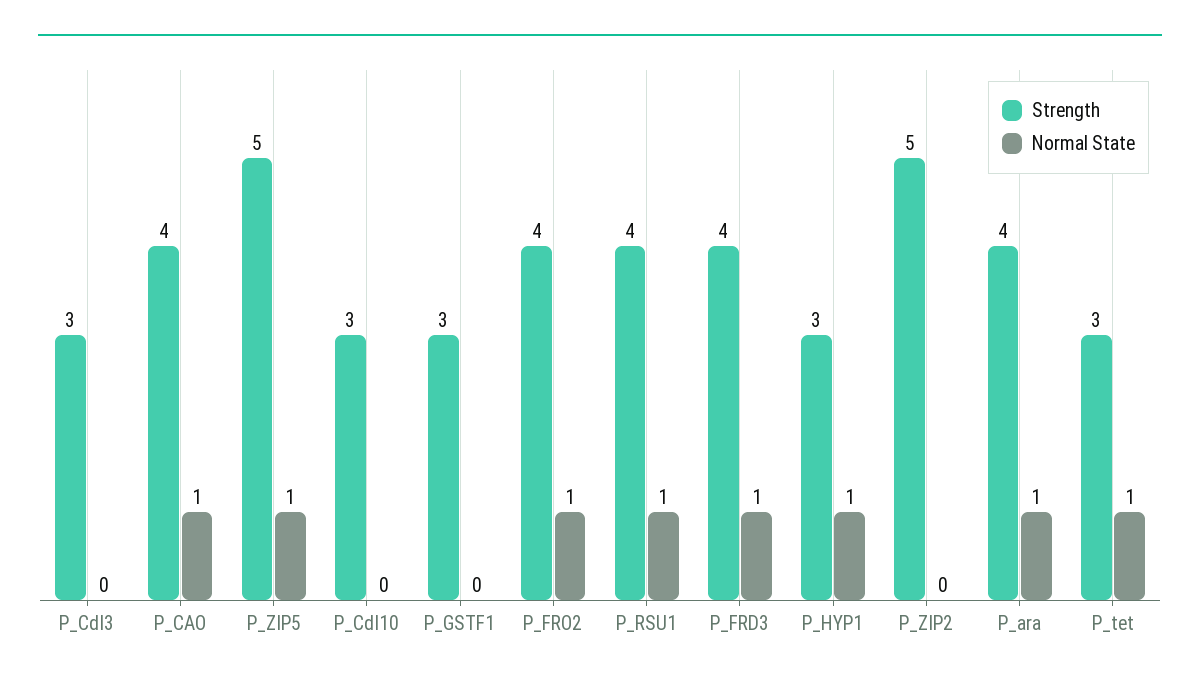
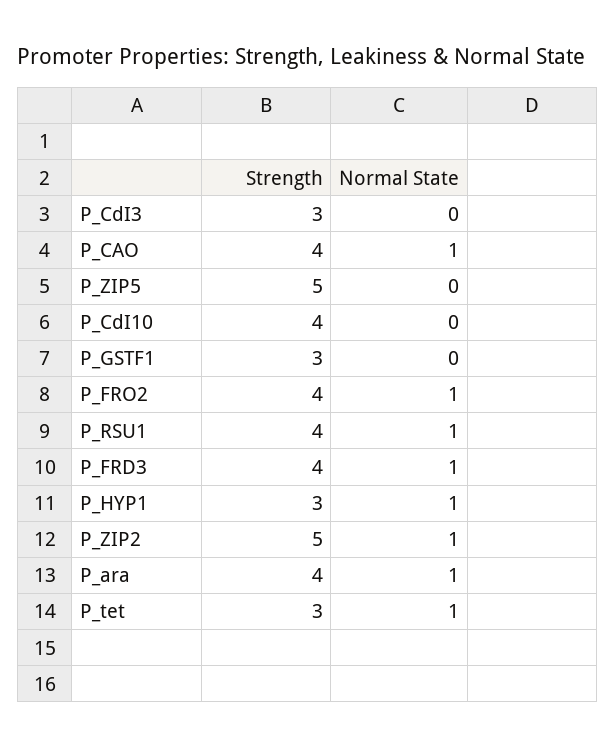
Normal State, P_ZIP5: 1 -> 0
Strength, P_CdI10: 3 -> 4
Normal State, P_ZIP2: 0 -> 1

